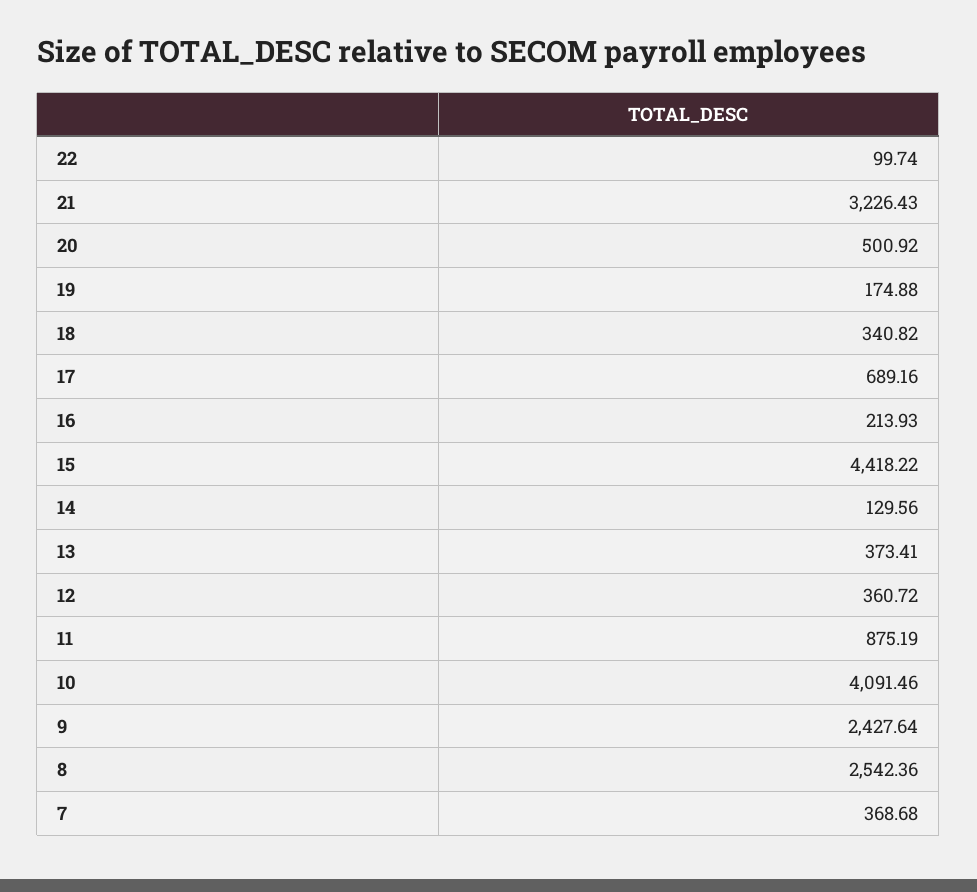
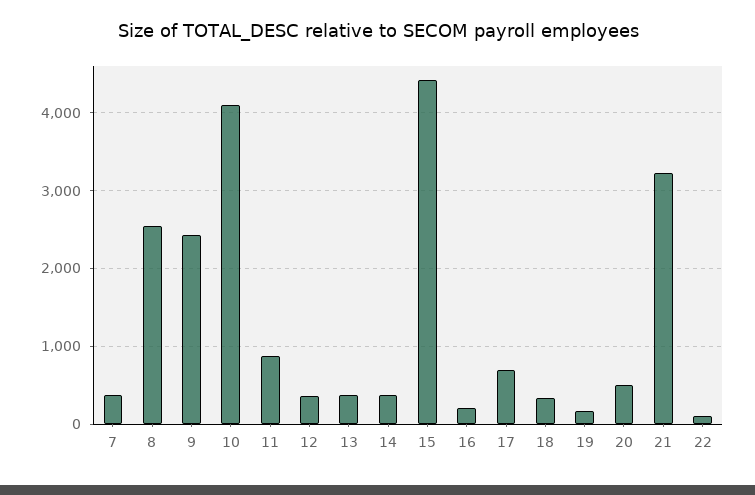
14: 129.56 -> 400

